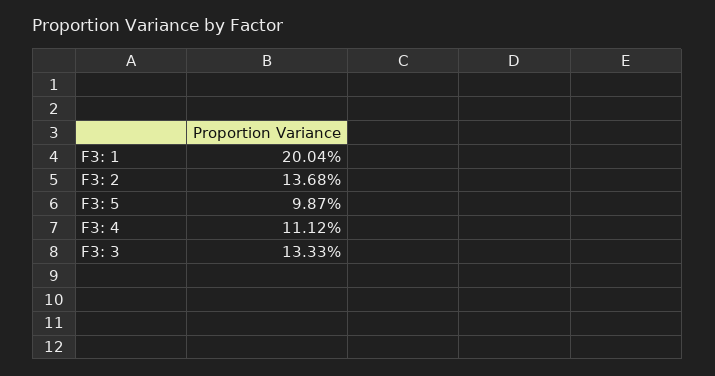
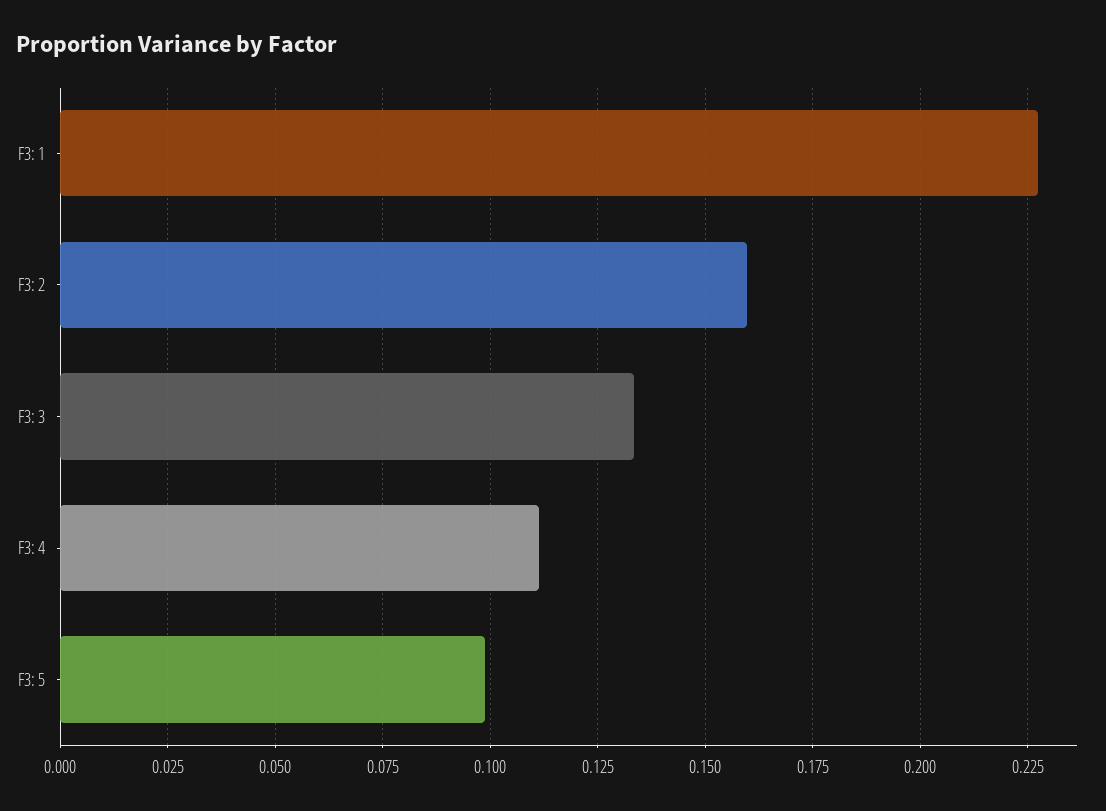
F3: 1: 0.2004 -> 0.2275
F3: 2: 0.1368 -> 0.16

